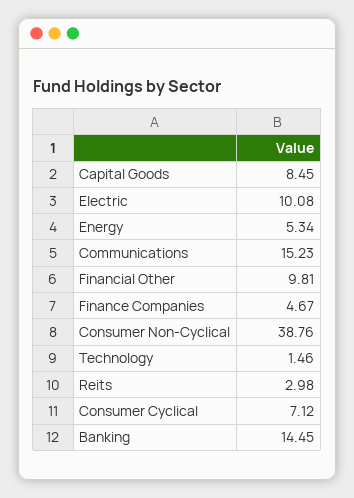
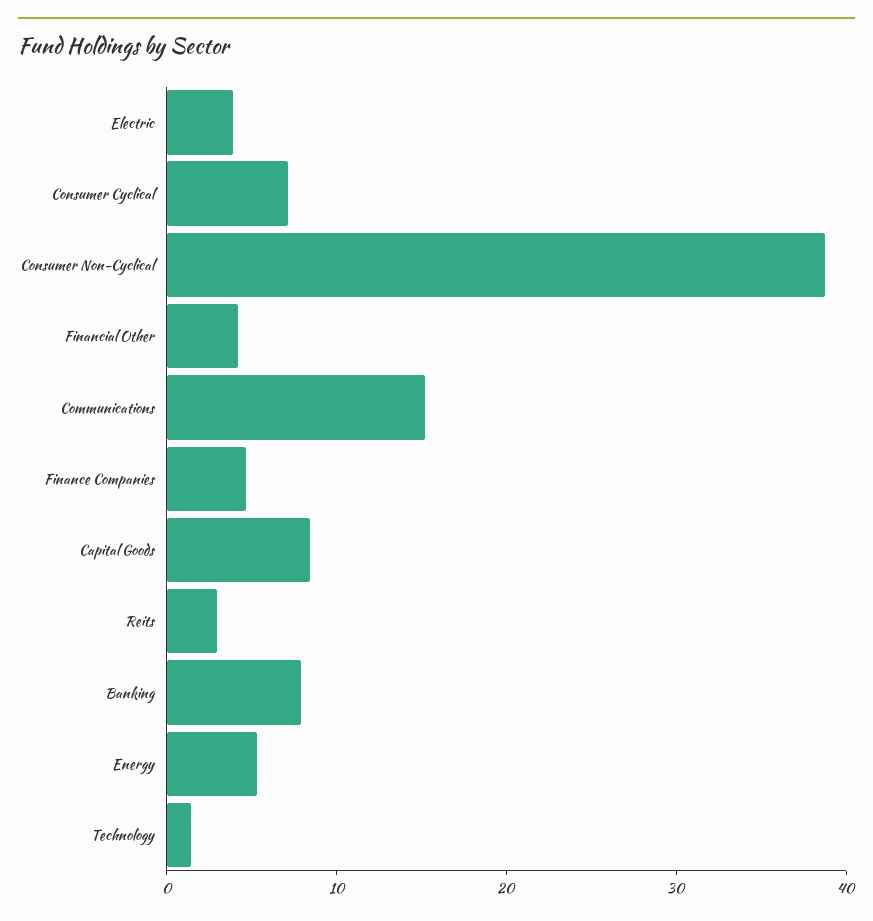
Electric: 10.08 -> 4
Financial Other: 9.81 -> 4
Banking: 14.45 -> 8

